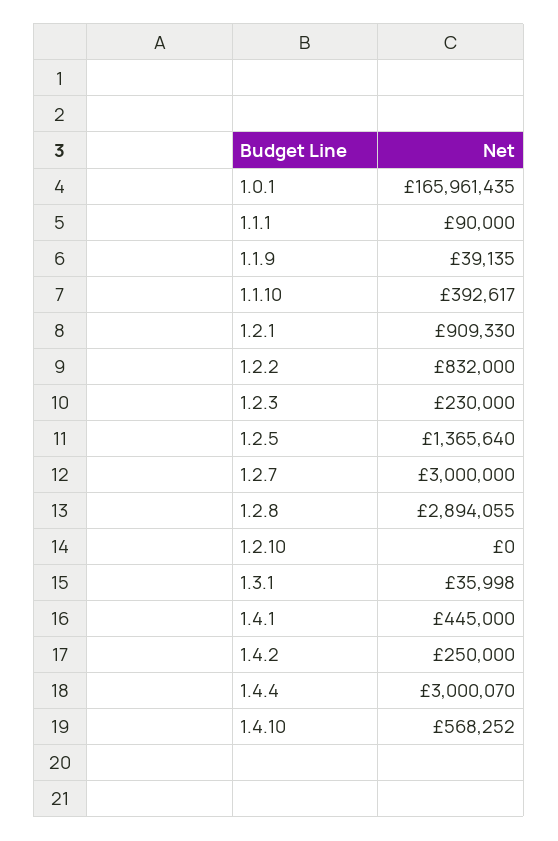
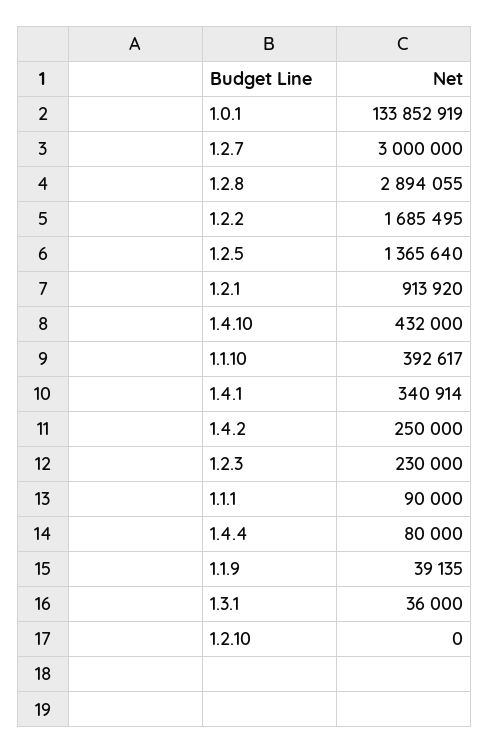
1.0.1: 165961435 -> 133852919
1.2.1: 909330 -> 913920
1.2.2: 832000 -> 1685495
1.3.1: 35998 -> 36000
1.4.1: 445000 -> 340914
1.4.4: 3000070 -> 80000
1.4.10: 568252 -> 432000

